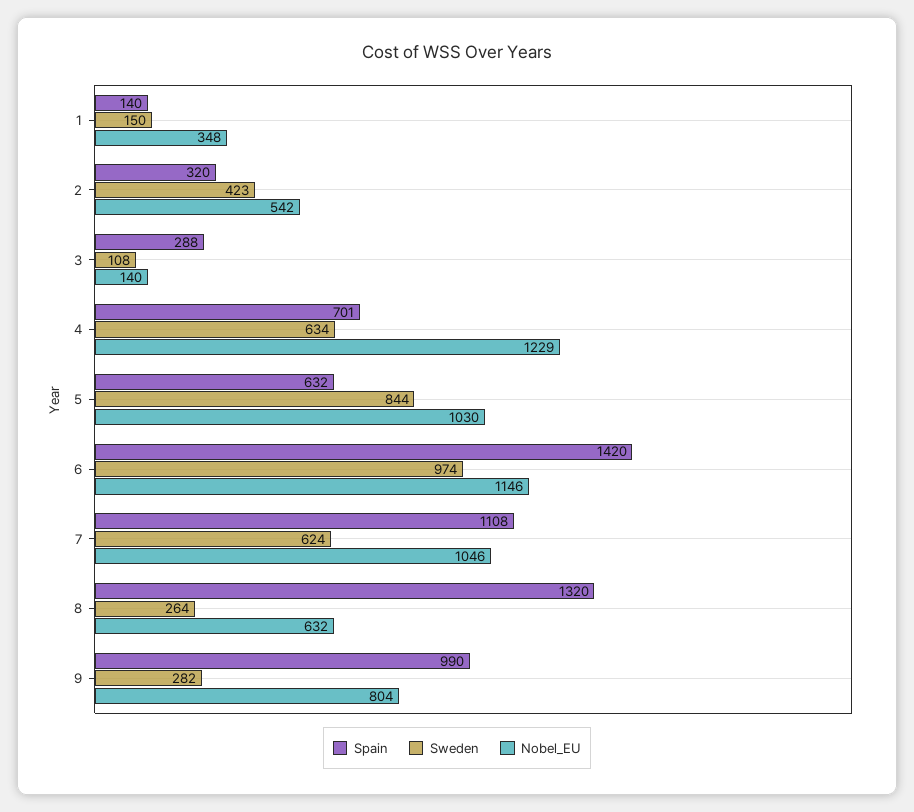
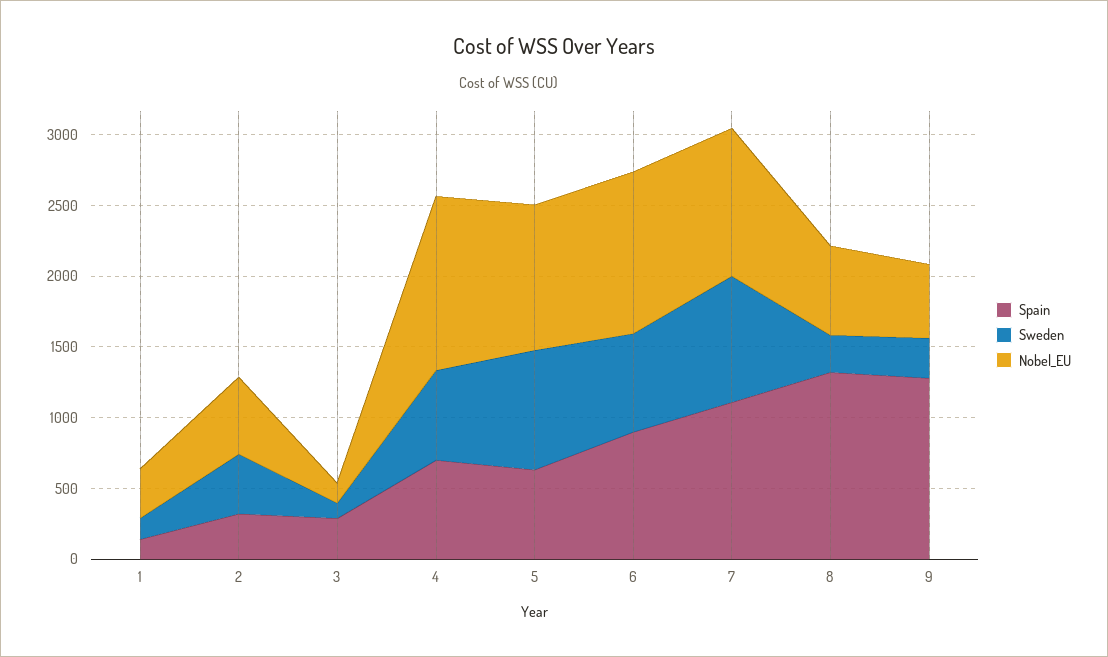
Spain, 6: 1420 -> 900
Sweden, 6: 974 -> 700
Sweden, 7: 624 -> 900
Spain, 9: 990 -> 1300
Nobel_EU, 9: 804 -> 500

